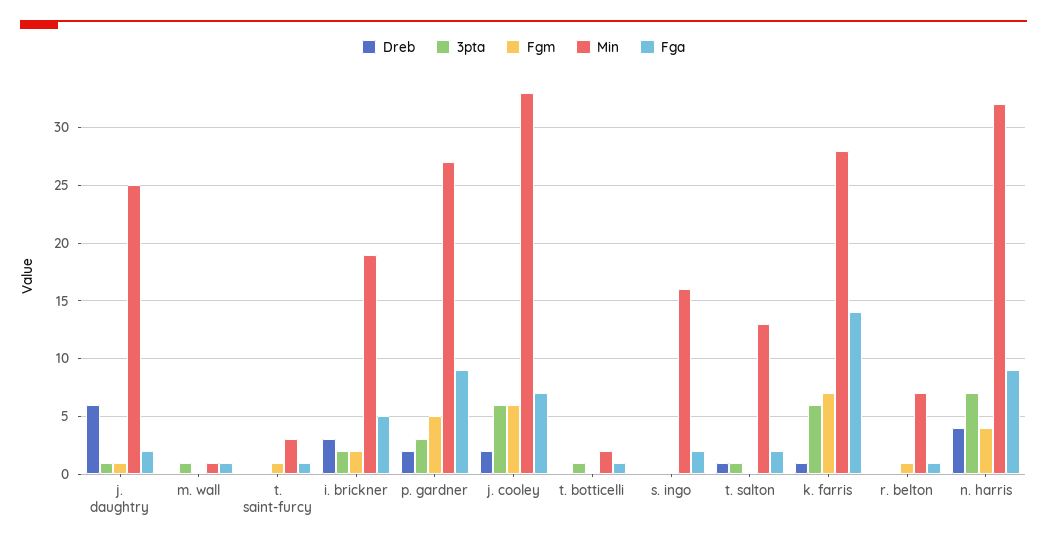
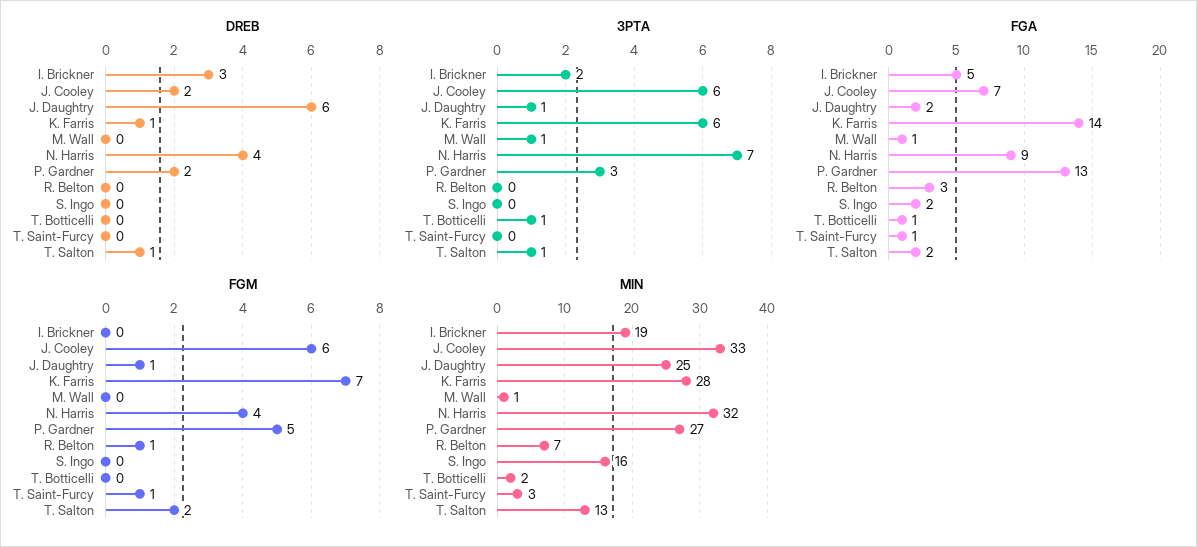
Fgm, i. brickner: 2 -> 0
Fga, p. gardner: 9 -> 13
Fgm, t. salton: 0 -> 2
Fga, r. belton: 1 -> 3

